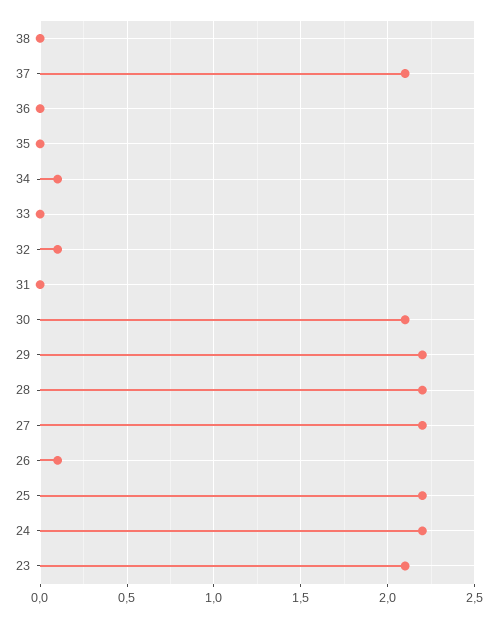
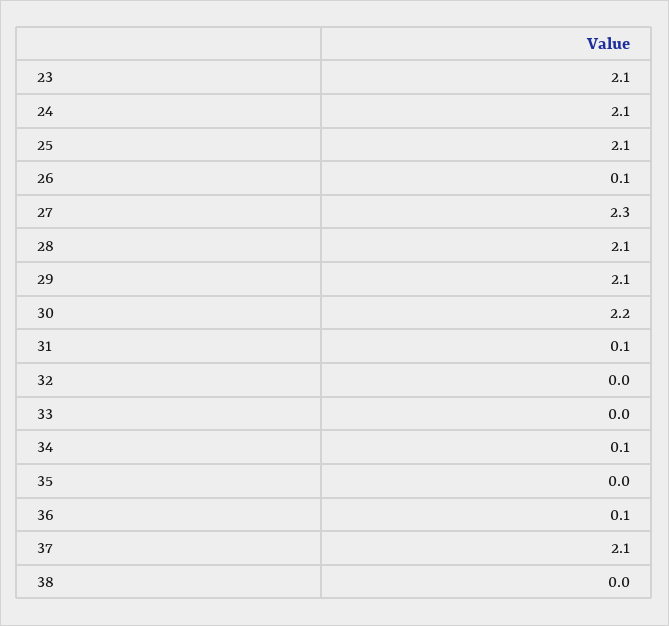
36: 0 -> 0.1
32: 0.1 -> 0
31: 0 -> 0.1
30: 2.1 -> 2.2
29: 2.2 -> 2.1
28: 2.2 -> 2.1
27: 2.2 -> 2.3
25: 2.2 -> 2.1
24: 2.2 -> 2.1

